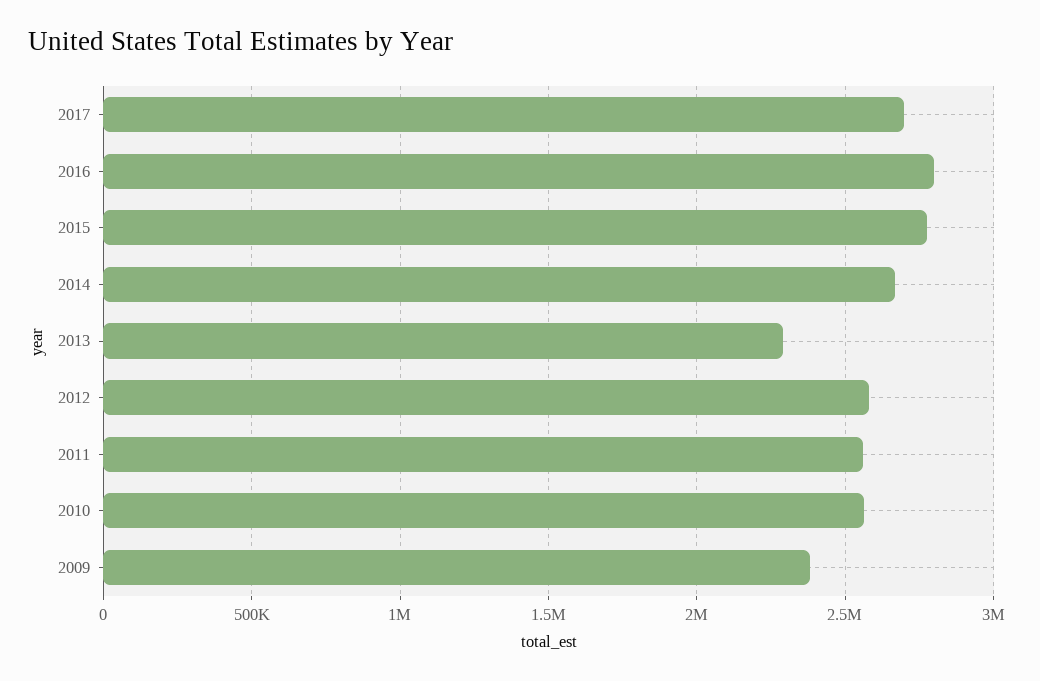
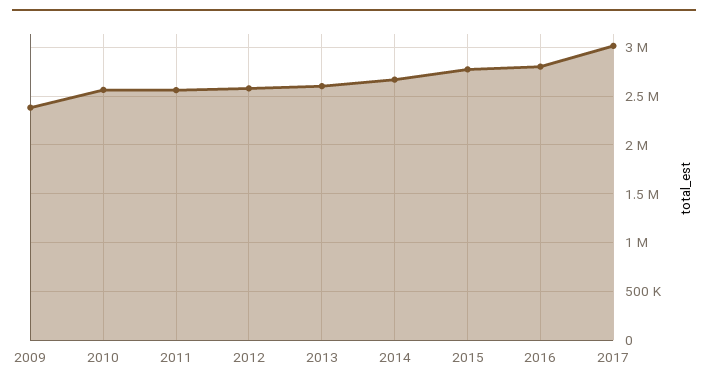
2017: 2700000 -> 3000000
2013: 2300000 -> 2600000

